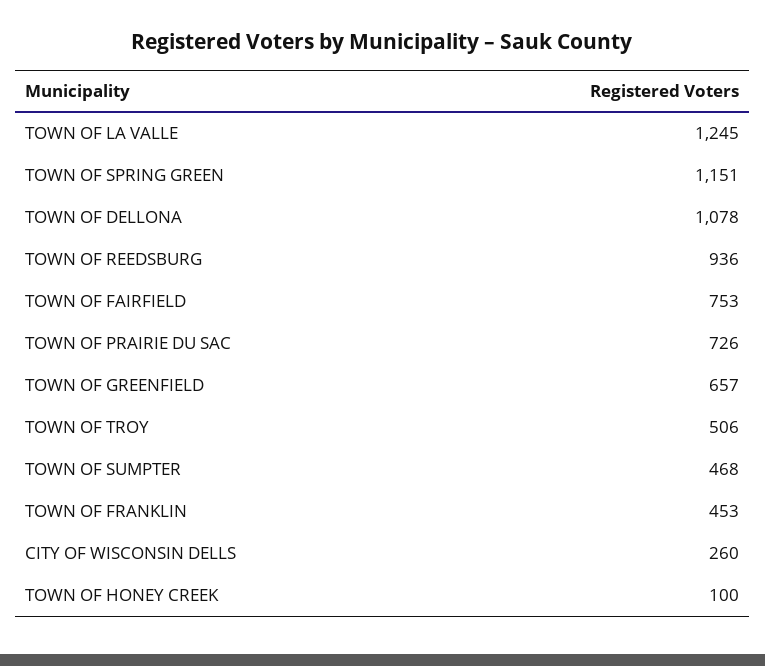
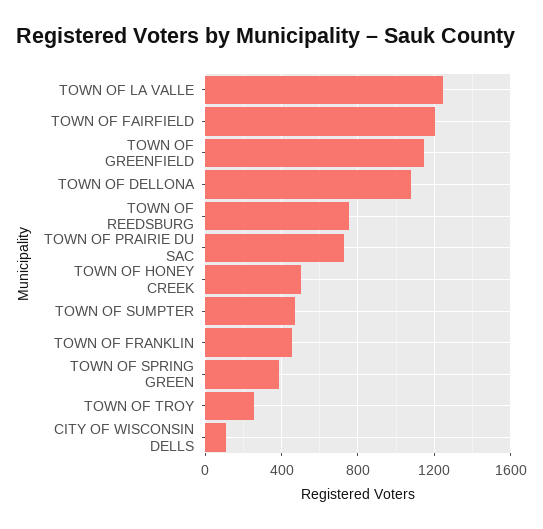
TOWN OF SPRING GREEN: 1151 -> 400
TOWN OF REEDSBURG: 936 -> 750
TOWN OF FAIRFIELD: 753 -> 1200
TOWN OF GREENFIELD: 657 -> 1150
TOWN OF TROY: 506 -> 250
CITY OF WISCONSIN DELLS: 260 -> 100
TOWN OF HONEY CREEK: 100 -> 500

